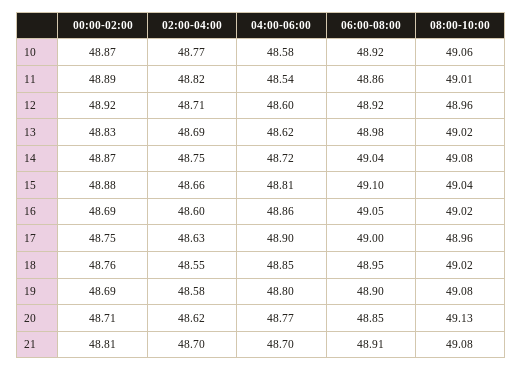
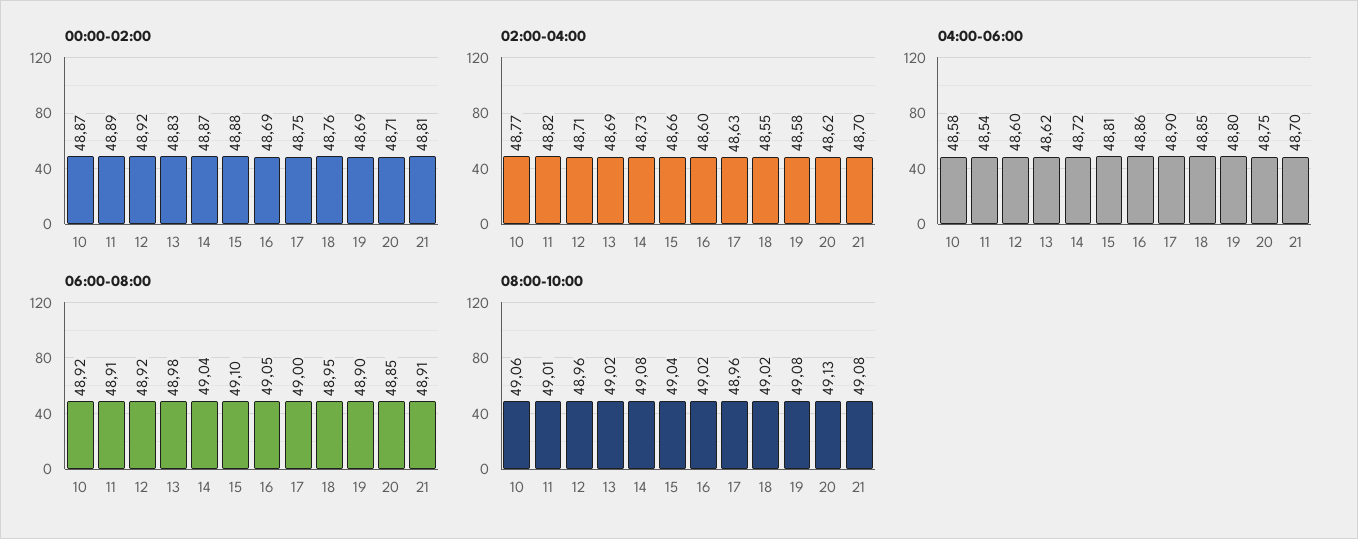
06:00-08:00, 11: 48.86 -> 48.91
02:00-04:00, 14: 48.75 -> 48.73
04:00-06:00, 20: 48.77 -> 48.75

